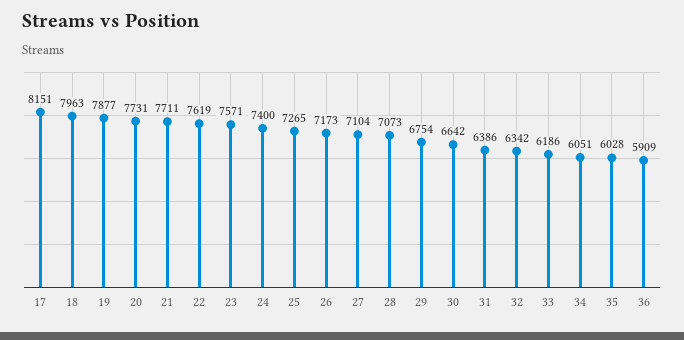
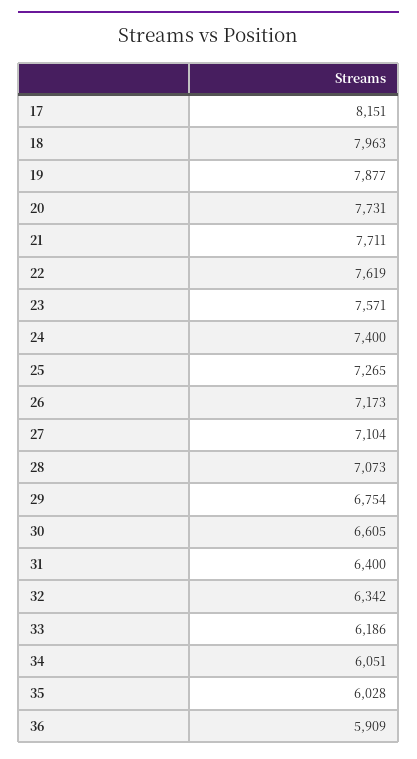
30: 6642 -> 6605
31: 6386 -> 6400

